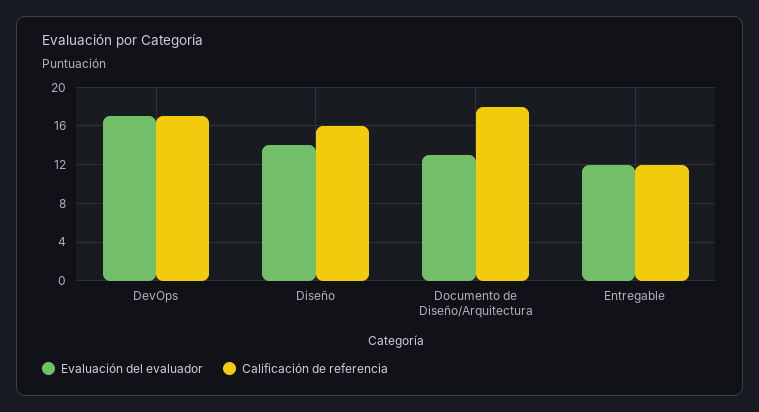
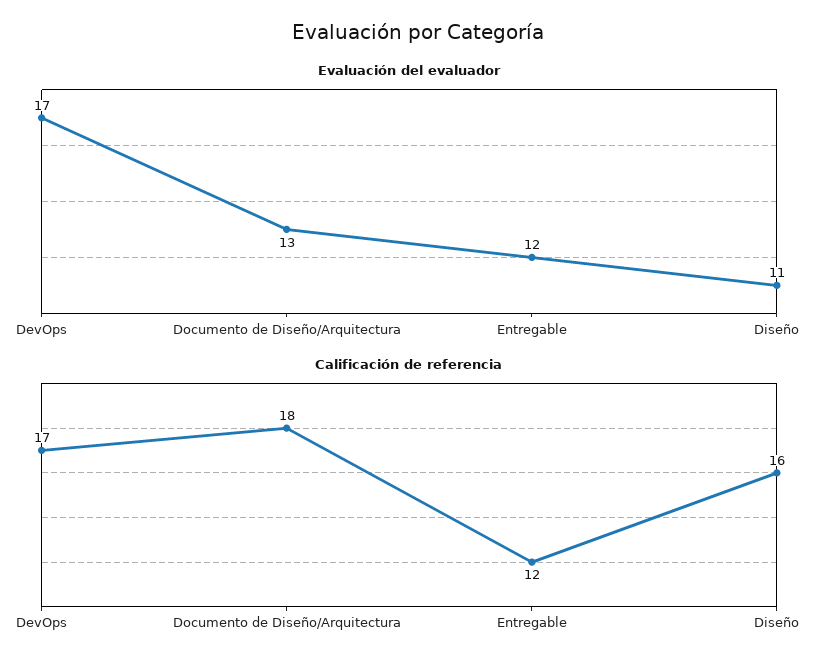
Evaluación del evaluador, Diseño: 14 -> 11

